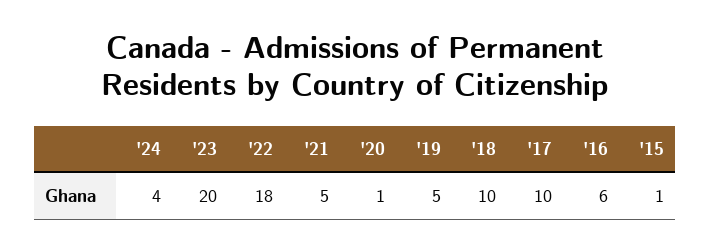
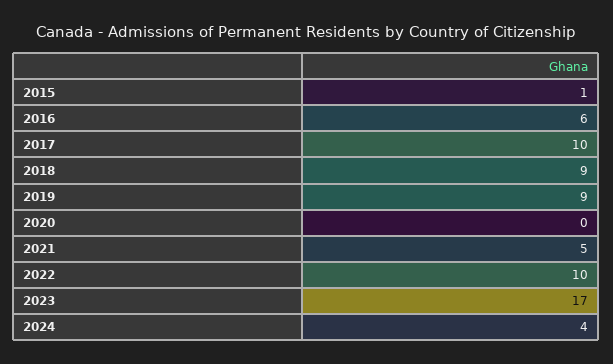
'23: 20 -> 17
'22: 18 -> 10
'20: 1 -> 0
'19: 5 -> 9
'18: 10 -> 9

